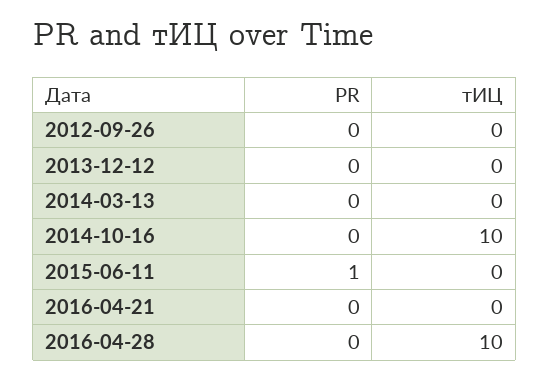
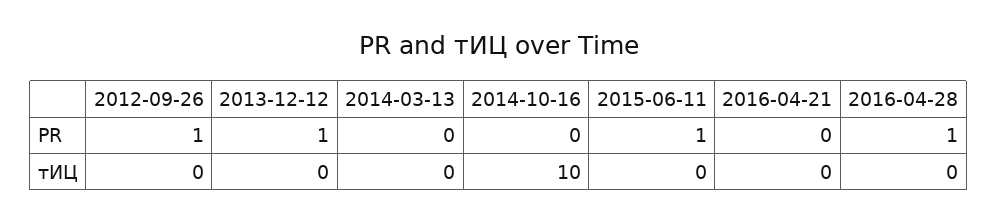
PR, 2012-09-26: 0 -> 1
PR, 2013-12-12: 0 -> 1
PR, 2016-04-28: 0 -> 1
тИЦ, 2016-04-28: 10 -> 0

